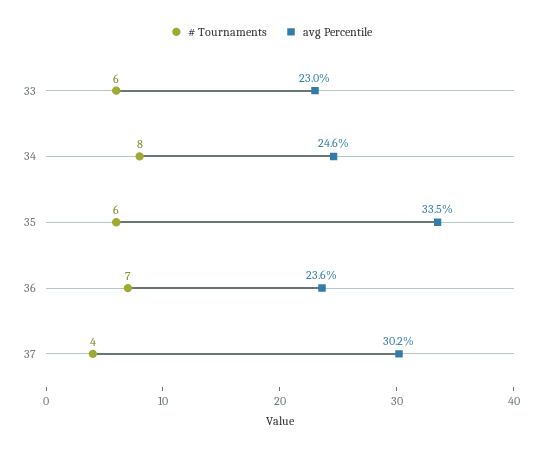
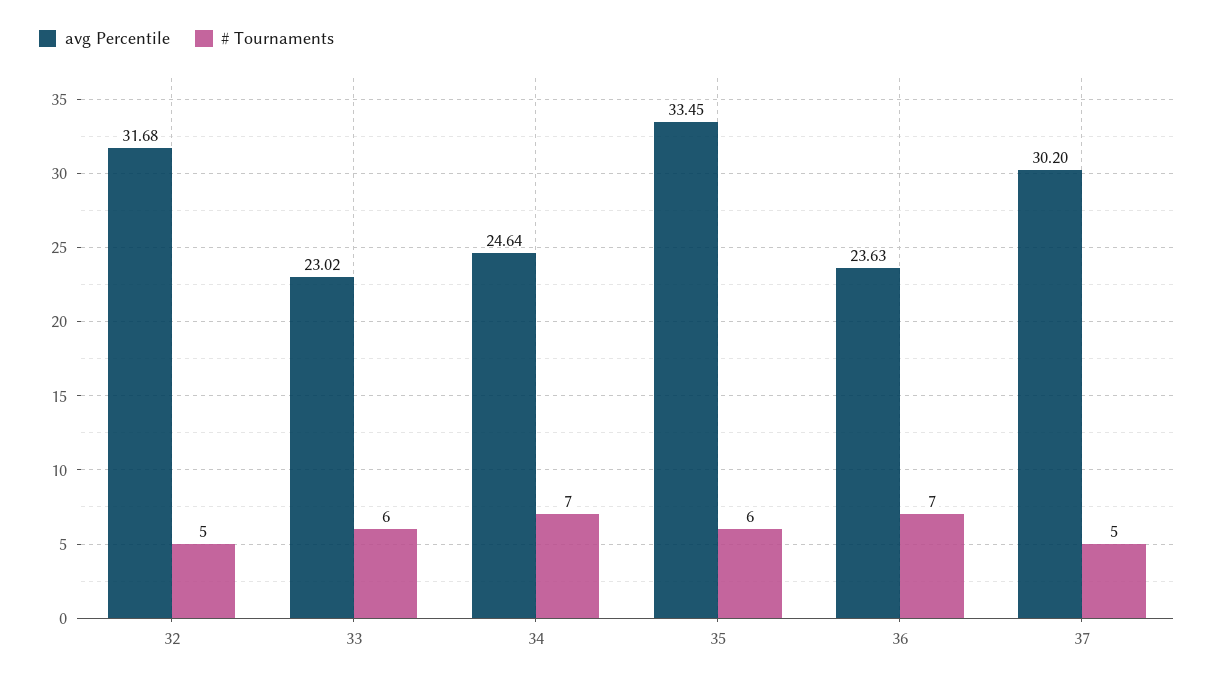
# Tournaments, 34: 8 -> 7
# Tournaments, 37: 4 -> 5
avg Percentile, 32: none -> 31.68
# Tournaments, 32: none -> 5

